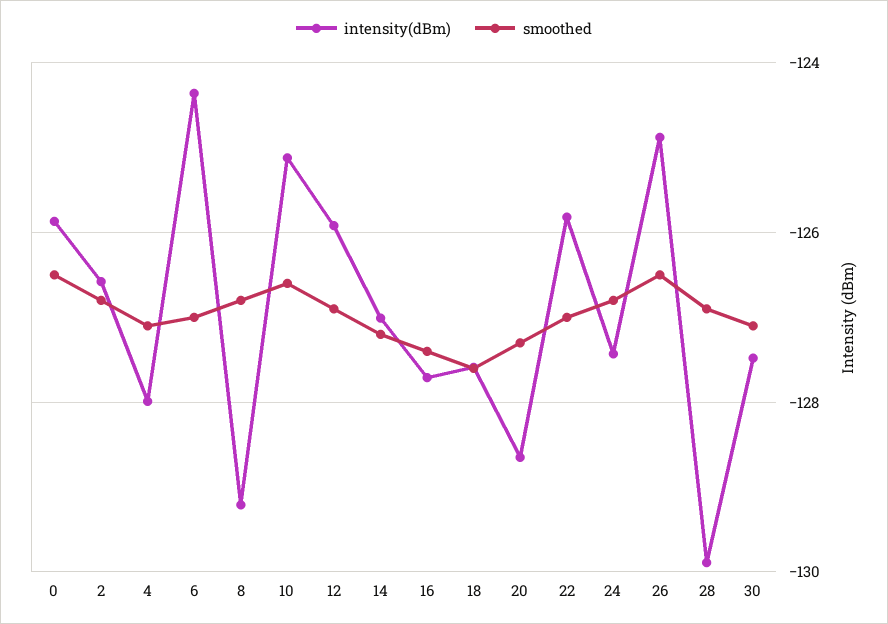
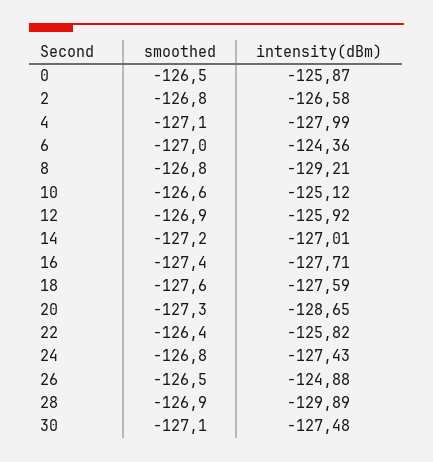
smoothed, 22: -127 -> -126.4

